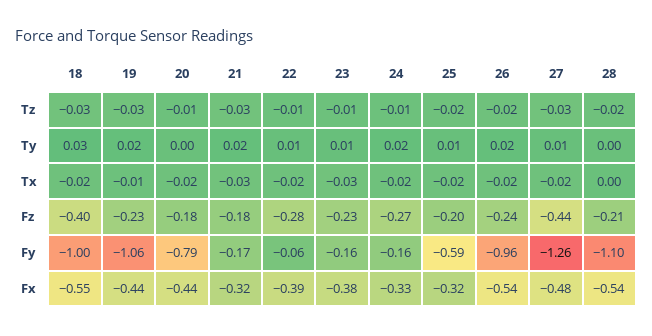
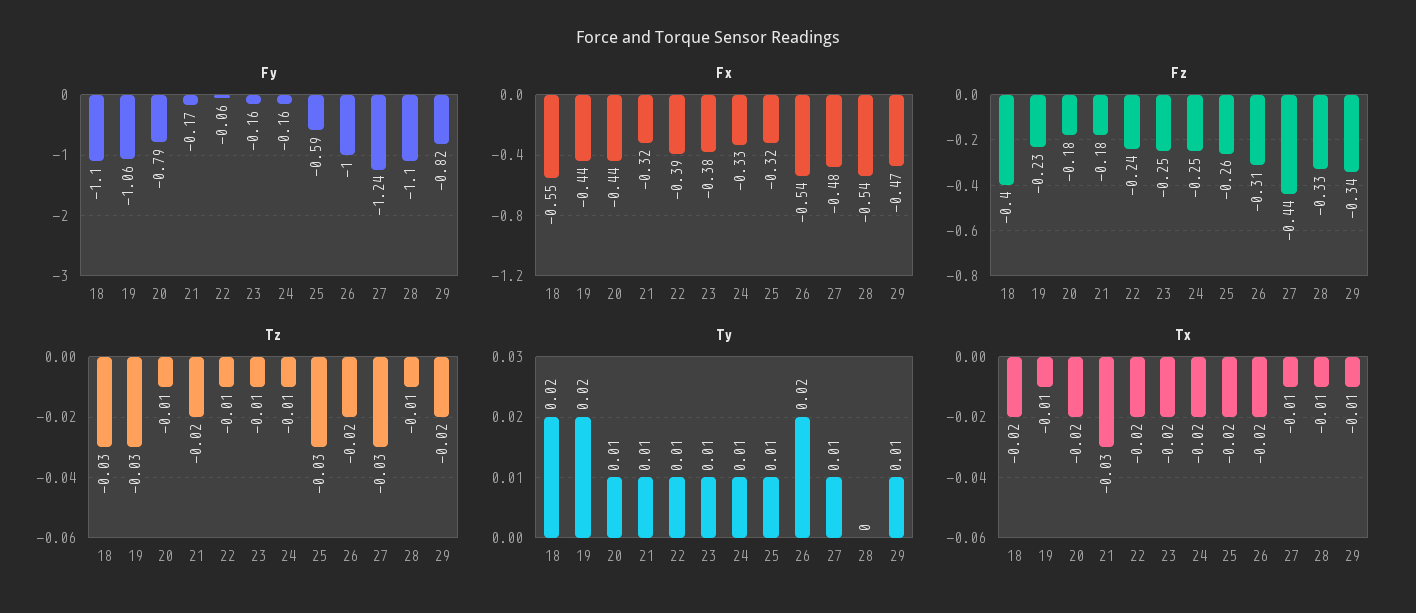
Tz, 21: -0.03 -> -0.02
Tz, 25: -0.02 -> -0.03
Tz, 28: -0.02 -> -0.01
Ty, 18: 0.03 -> 0.02
Ty, 20: 0 -> 0.01
Ty, 21: 0.02 -> 0.01
Ty, 24: 0.02 -> 0.01
Tx, 23: -0.03 -> -0.02
Tx, 27: -0.02 -> -0.01
Tx, 28: 0 -> -0.01
Fz, 22: -0.28 -> -0.24
Fz, 23: -0.23 -> -0.25
Fz, 24: -0.27 -> -0.25
Fz, 25: -0.2 -> -0.26
Fz, 26: -0.24 -> -0.31
Fz, 28: -0.21 -> -0.33
Fy, 18: -1 -> -1.1
Fy, 26: -0.96 -> -1
Fy, 27: -1.26 -> -1.24
Fy, 29: none -> -0.82
Fx, 29: none -> -0.47
Fz, 29: none -> -0.34
Tz, 29: none -> -0.02
Ty, 29: none -> 0.01
Tx, 29: none -> -0.01

